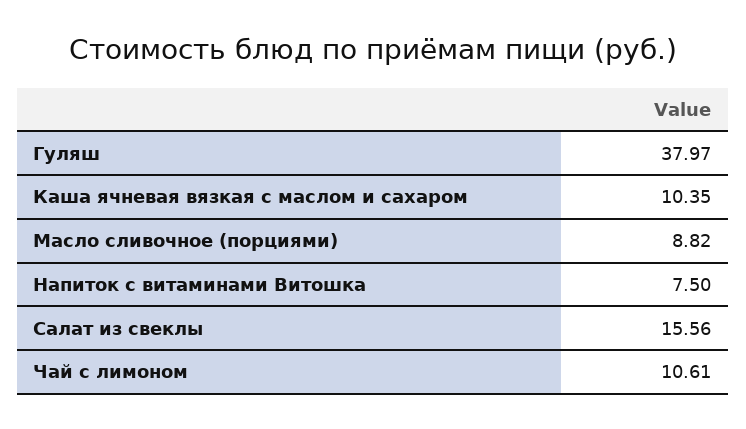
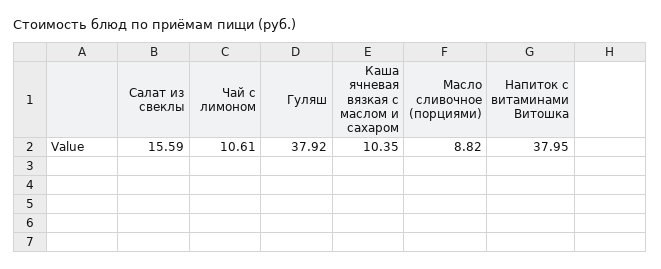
Гуляш: 37.97 -> 37.92
Напиток с витаминами Витошка: 7.5 -> 37.95
Салат из свеклы: 15.56 -> 15.59

